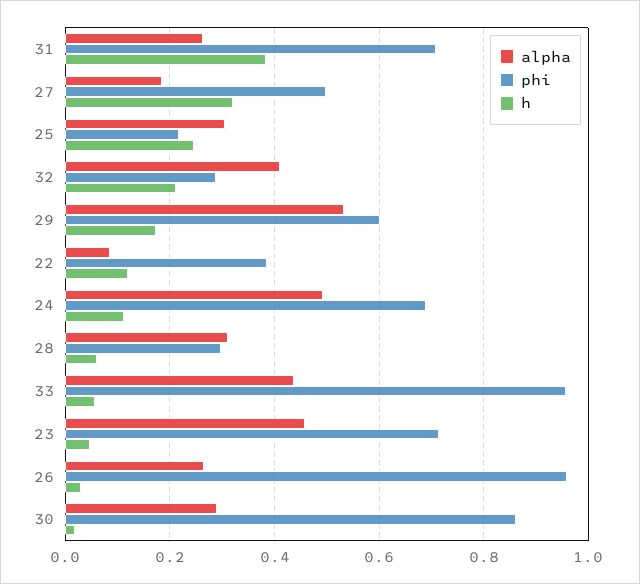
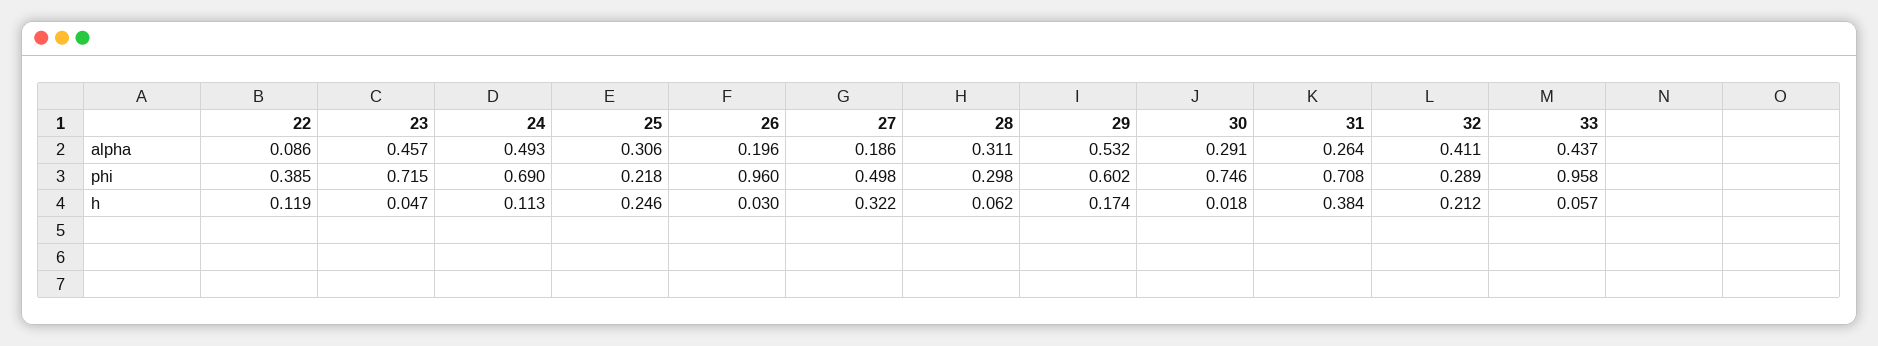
alpha, 26: 0.26 -> 0.196
phi, 30: 0.86 -> 0.746

